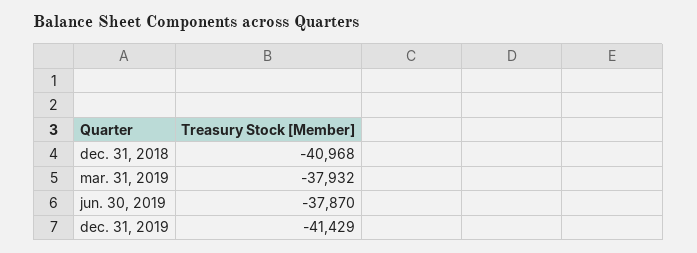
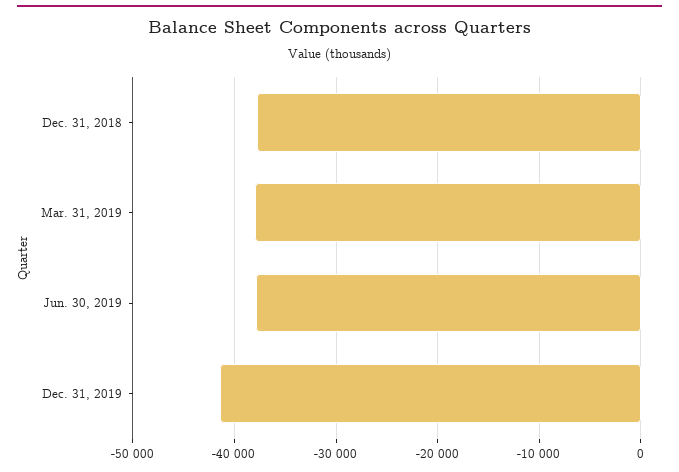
dec. 31, 2018: -40968 -> -38000

